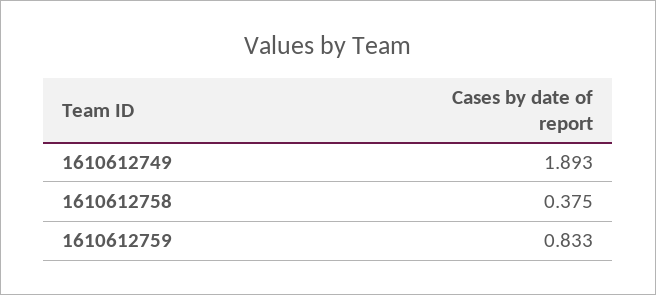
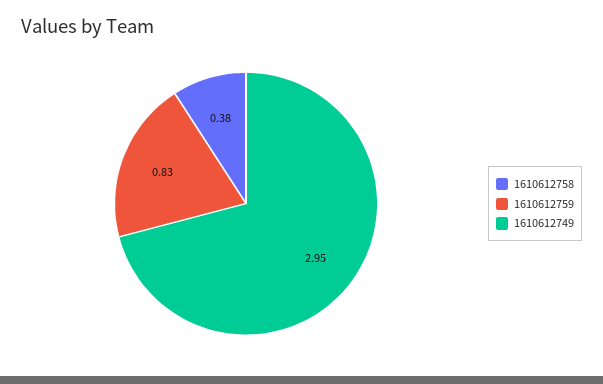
1610612749: 1.893 -> 2.95

